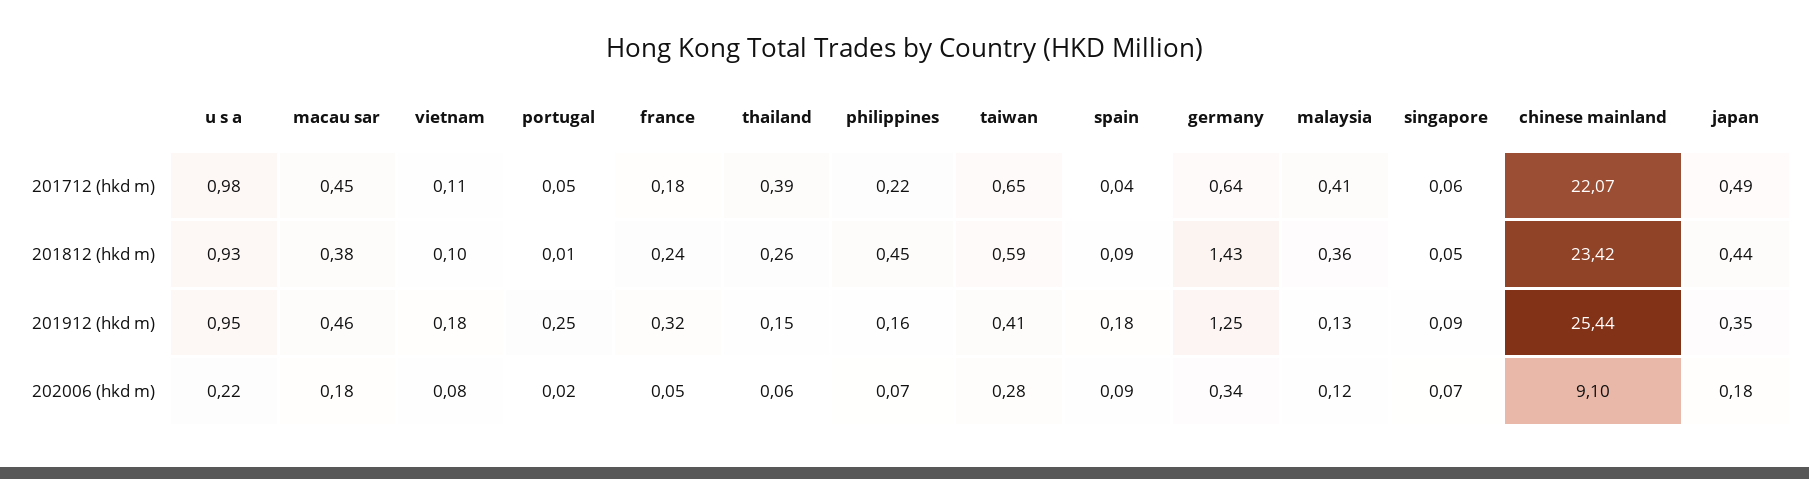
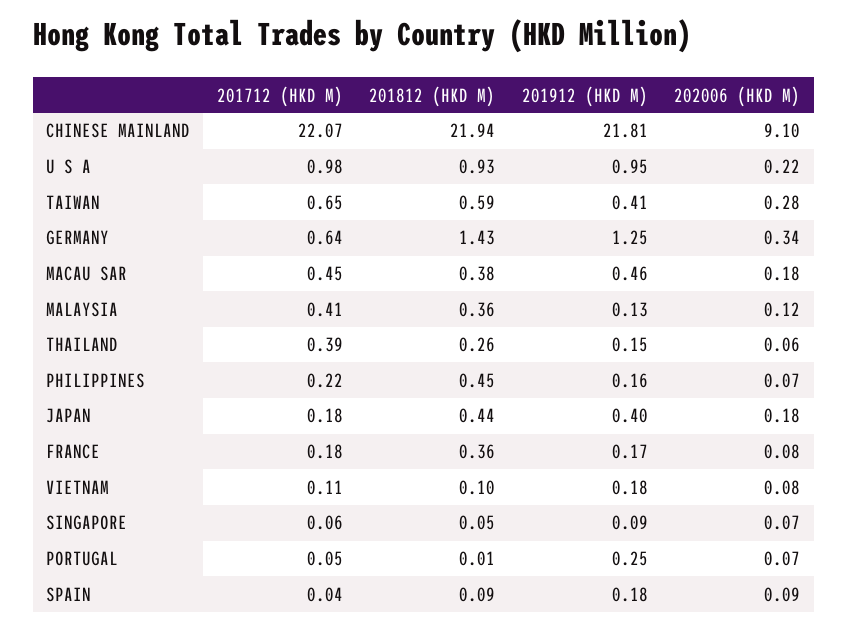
japan, 201712 (hkd m): 0.49 -> 0.18
france, 201812 (hkd m): 0.24 -> 0.36
chinese mainland, 201812 (hkd m): 23.42 -> 21.94
france, 201912 (hkd m): 0.32 -> 0.17
chinese mainland, 201912 (hkd m): 25.44 -> 21.81
japan, 201912 (hkd m): 0.35 -> 0.4
portugal, 202006 (hkd m): 0.02 -> 0.07
france, 202006 (hkd m): 0.05 -> 0.08

